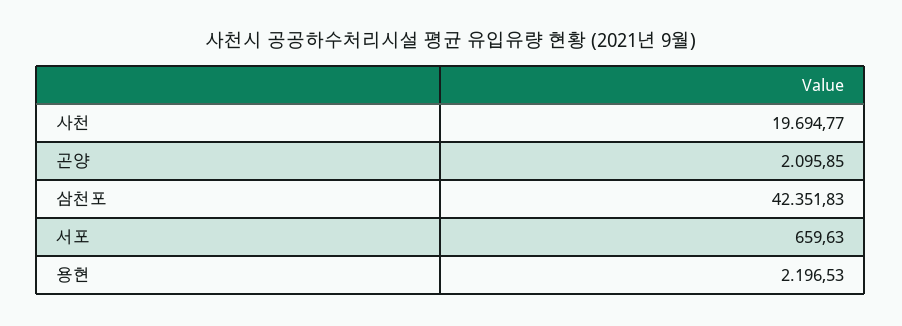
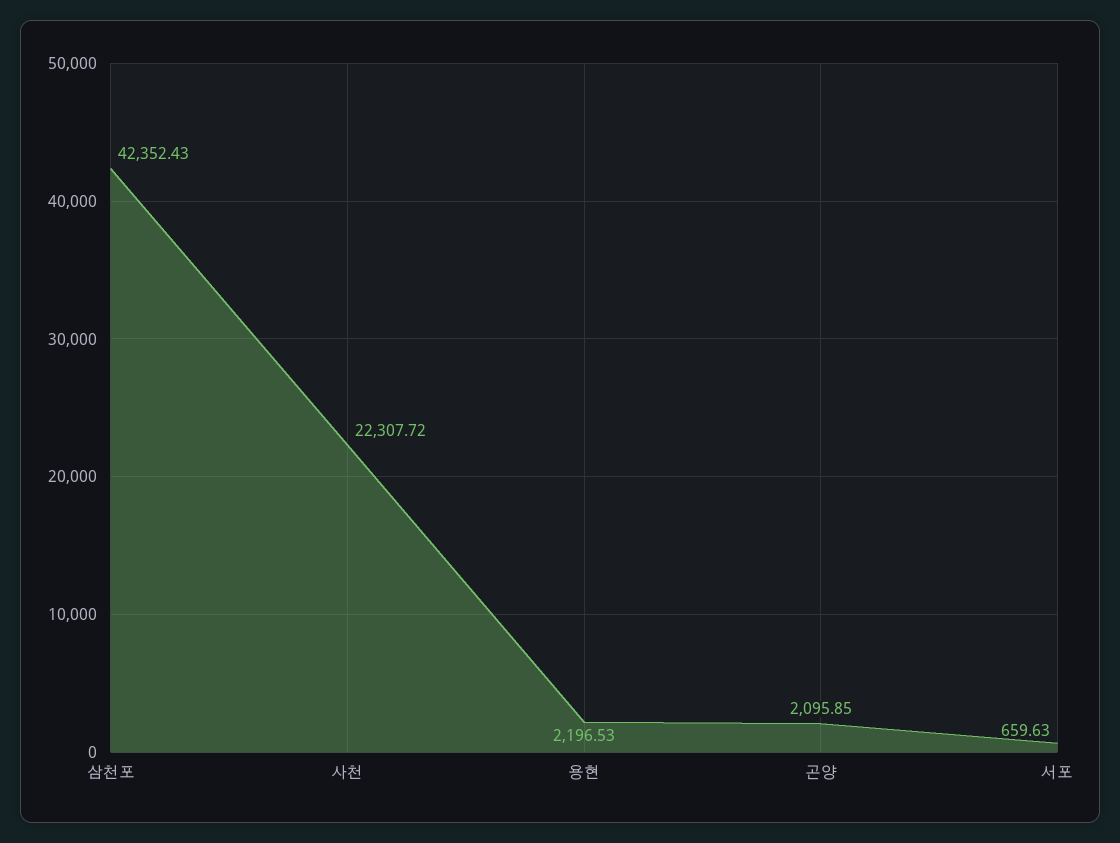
사천: 19694.77 -> 22307.72
삼천포: 42351.83 -> 42352.43

